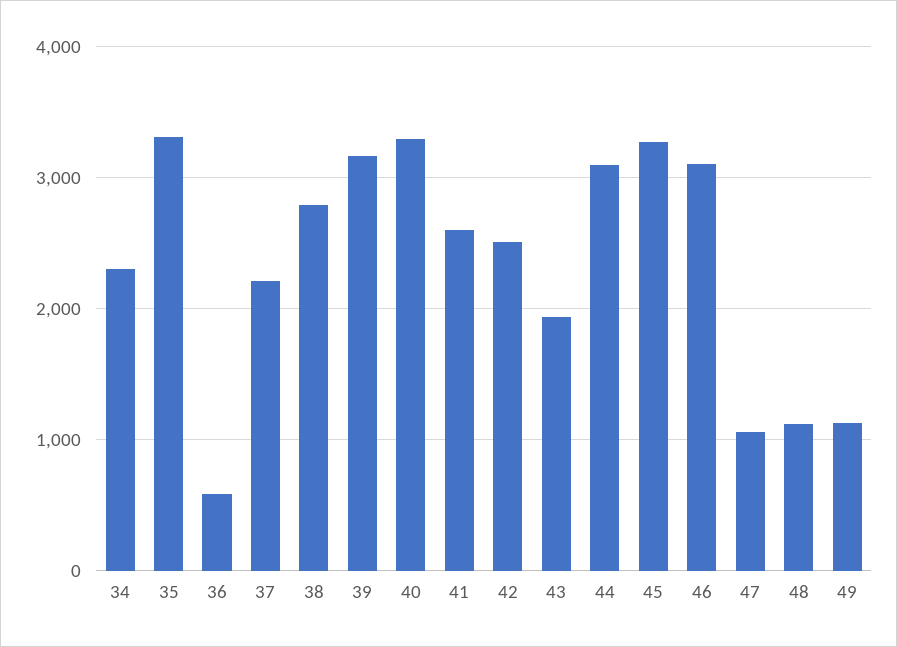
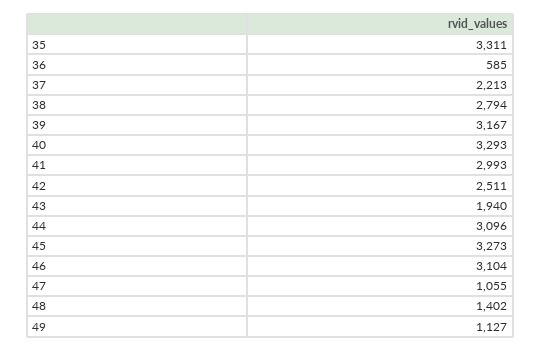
34: 2300 -> none
41: 2600 -> 2993
48: 1100 -> 1402

